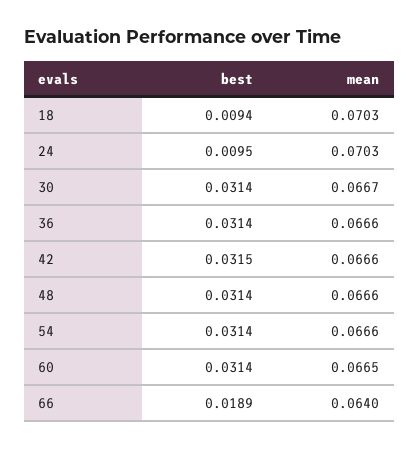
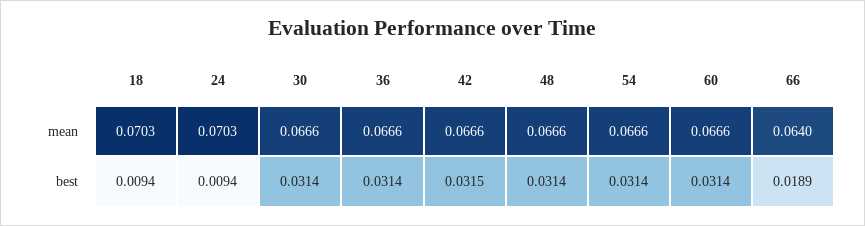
best, 24: 0.0095 -> 0.0094
mean, 30: 0.0667 -> 0.0666
mean, 60: 0.0665 -> 0.0666

